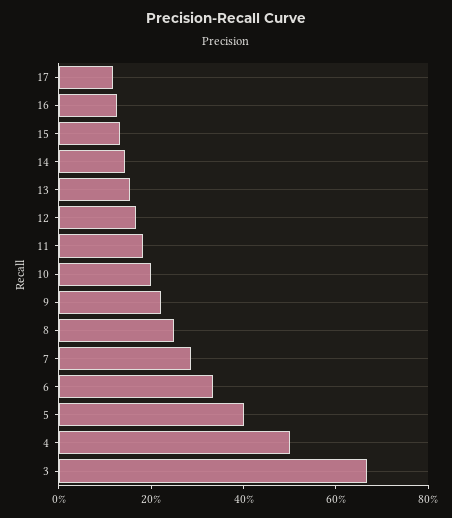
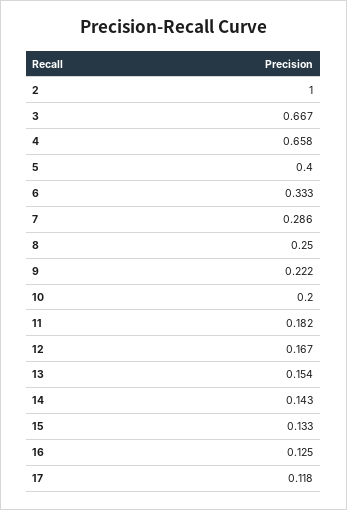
4: 0.5 -> 0.658
2: none -> 1

